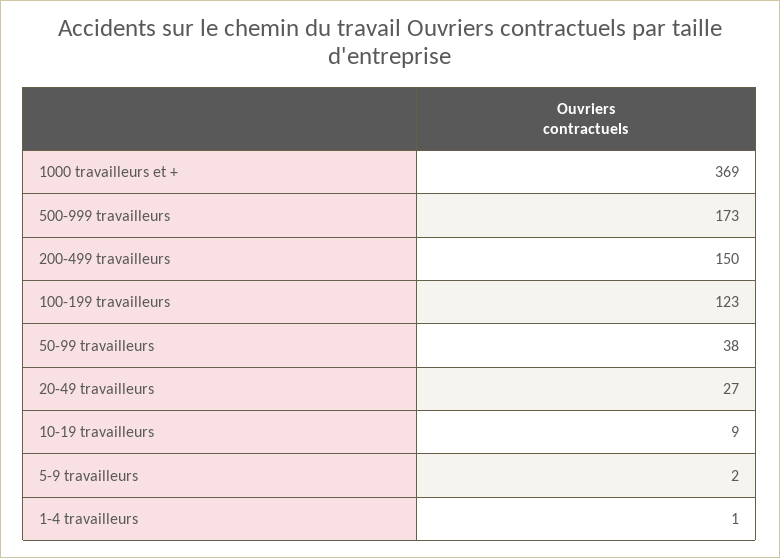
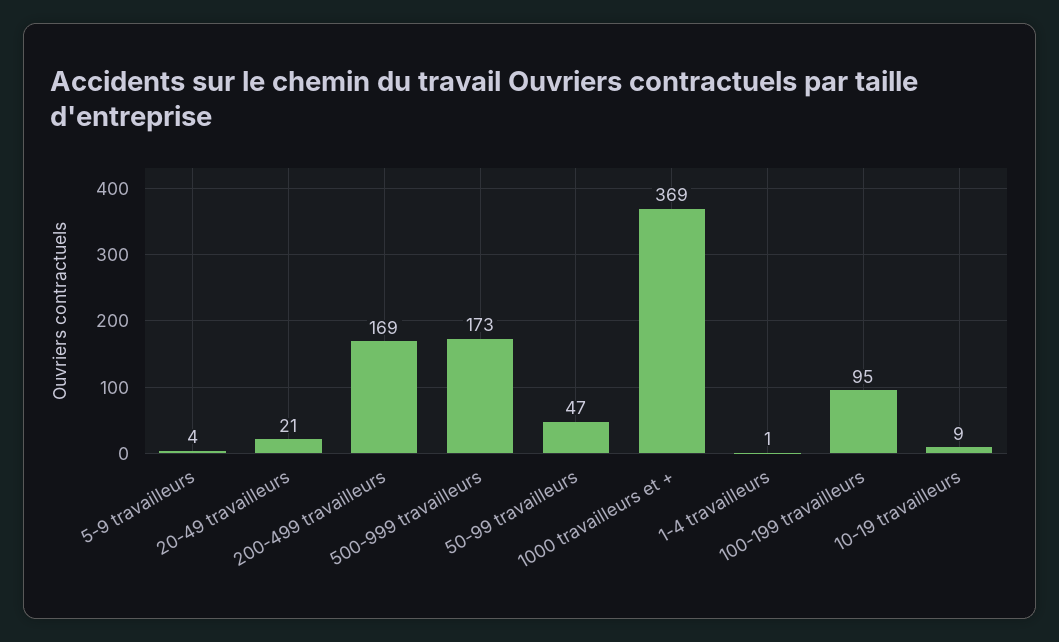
200-499 travailleurs: 150 -> 169
100-199 travailleurs: 123 -> 95
50-99 travailleurs: 38 -> 47
20-49 travailleurs: 27 -> 21
5-9 travailleurs: 2 -> 4

